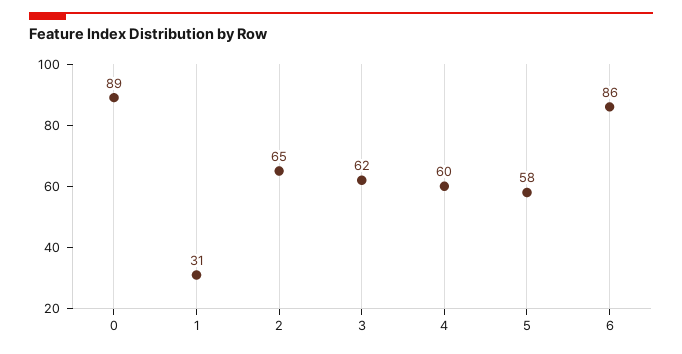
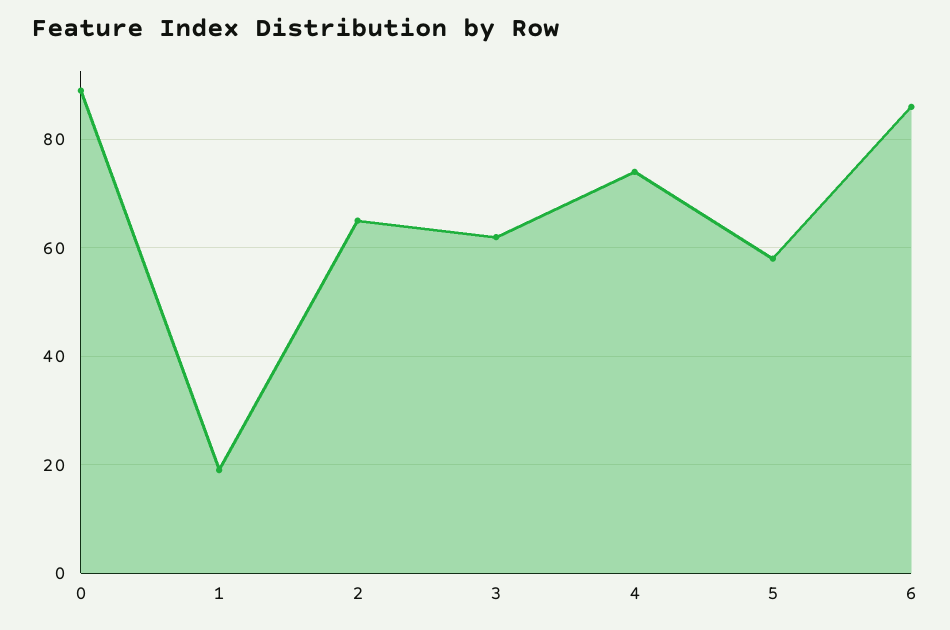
1: 31 -> 20
4: 60 -> 75

